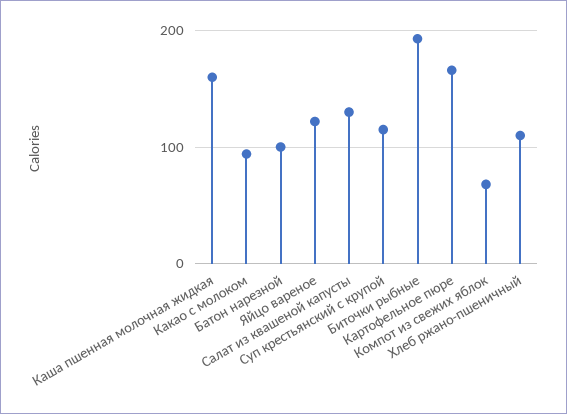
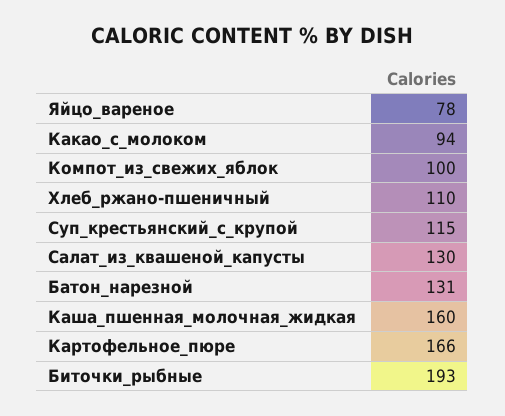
Батон нарезной: 100 -> 131
Яйцо вареное: 120 -> 78
Компот из свежих яблок: 70 -> 100

